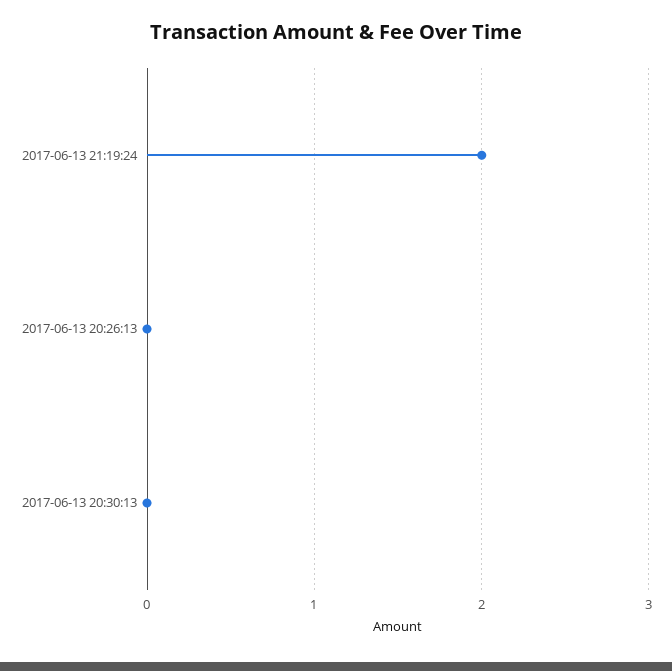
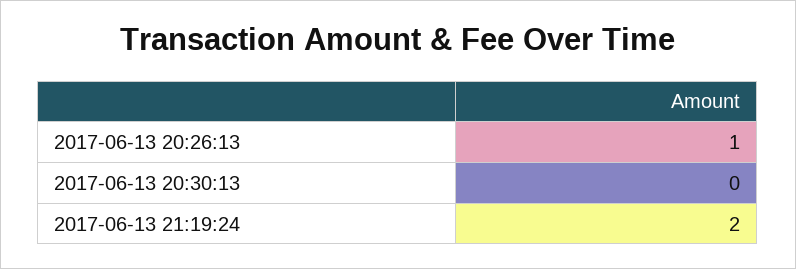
2017-06-13 20:26:13: 0 -> 1

